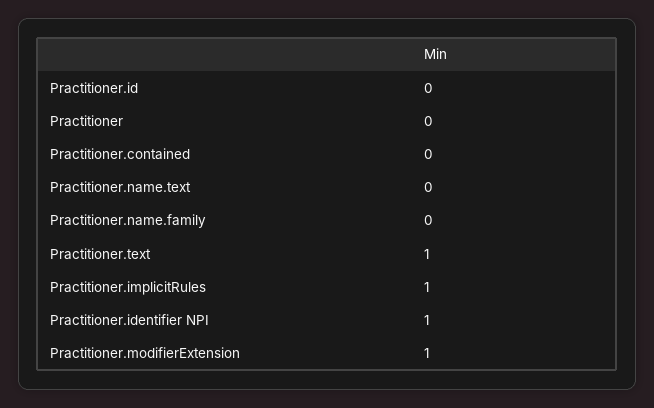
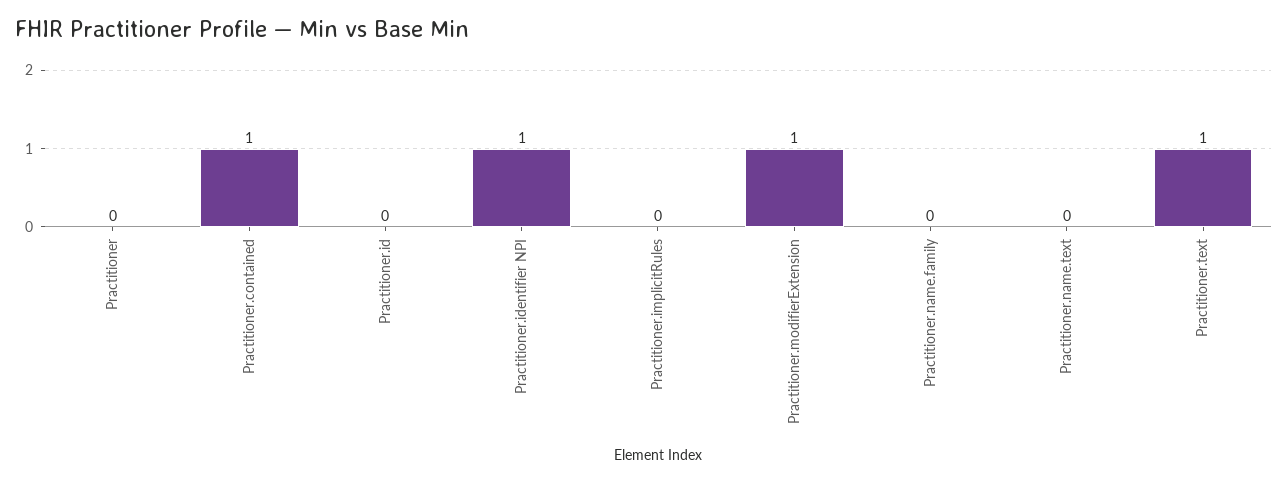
Practitioner.contained: 0 -> 1
Practitioner.implicitRules: 1 -> 0

